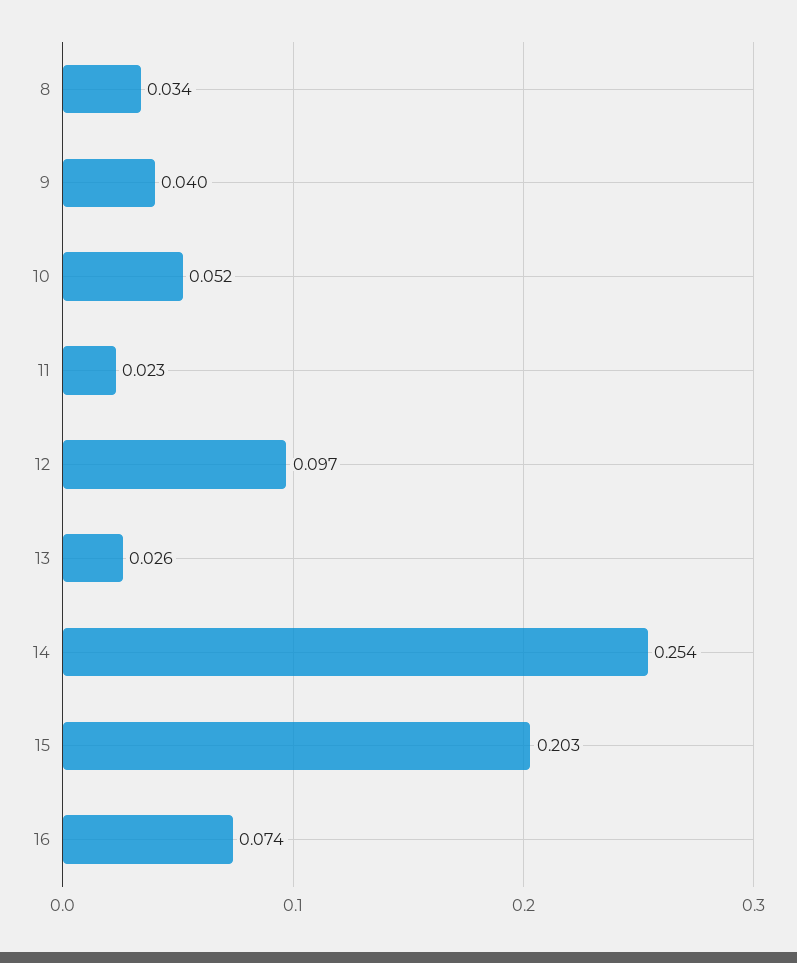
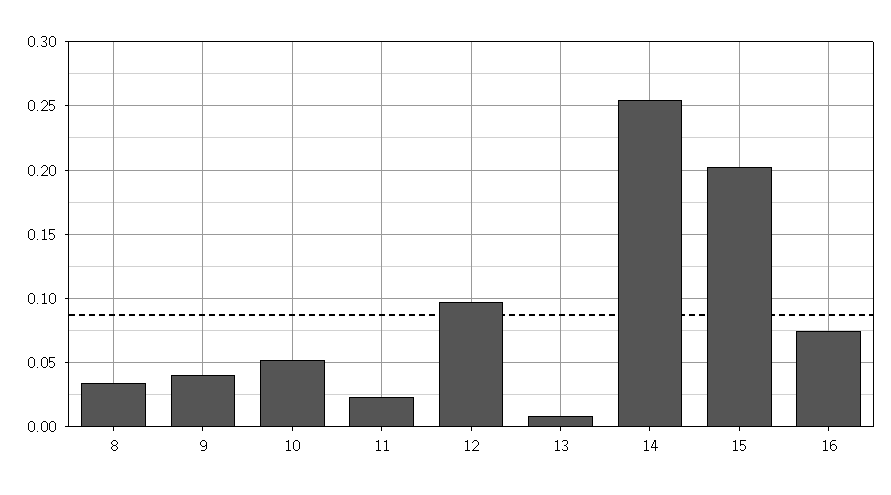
13: 0.026 -> 0.01

